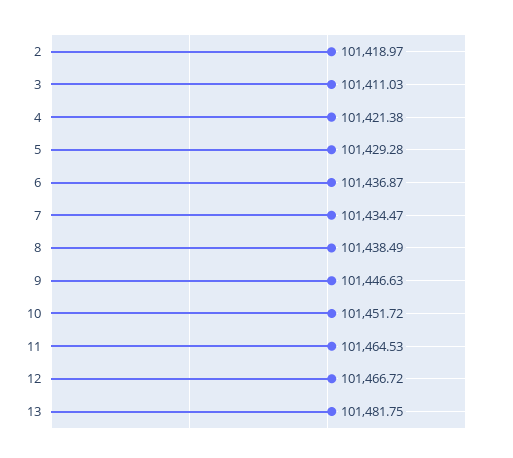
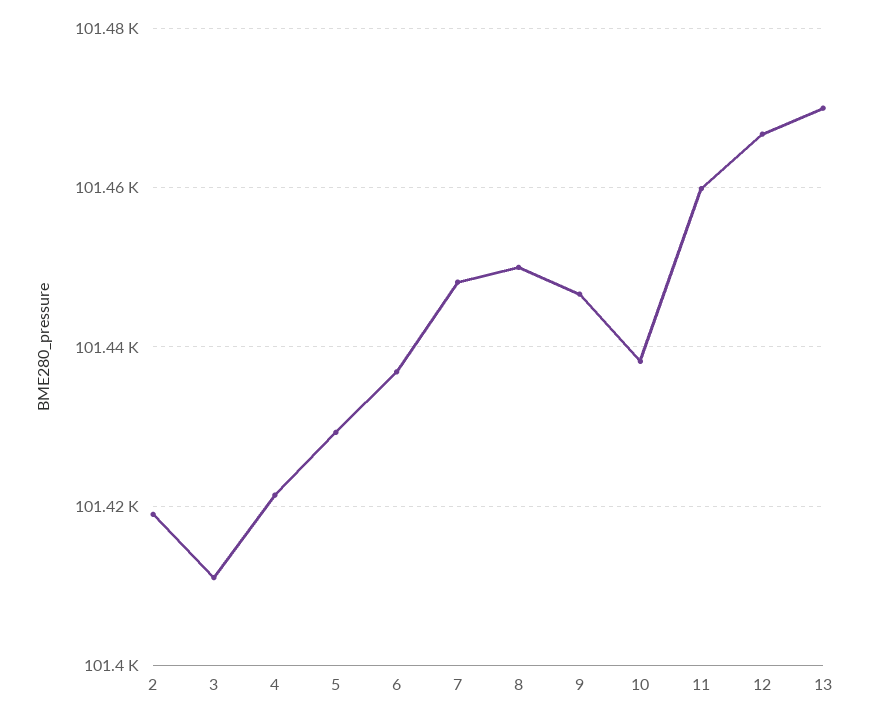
7: 101434.47 -> 101448
8: 101438.49 -> 101450
10: 101451.72 -> 101438
11: 101464.53 -> 101460
13: 101481.75 -> 101470

